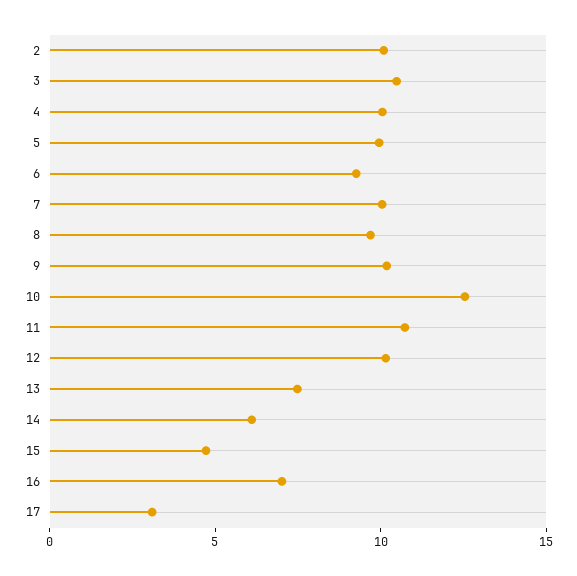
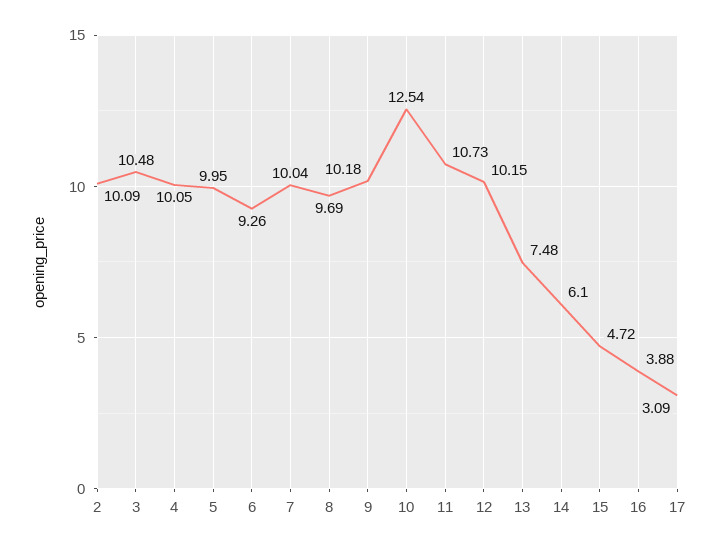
16: 7 -> 3.88

